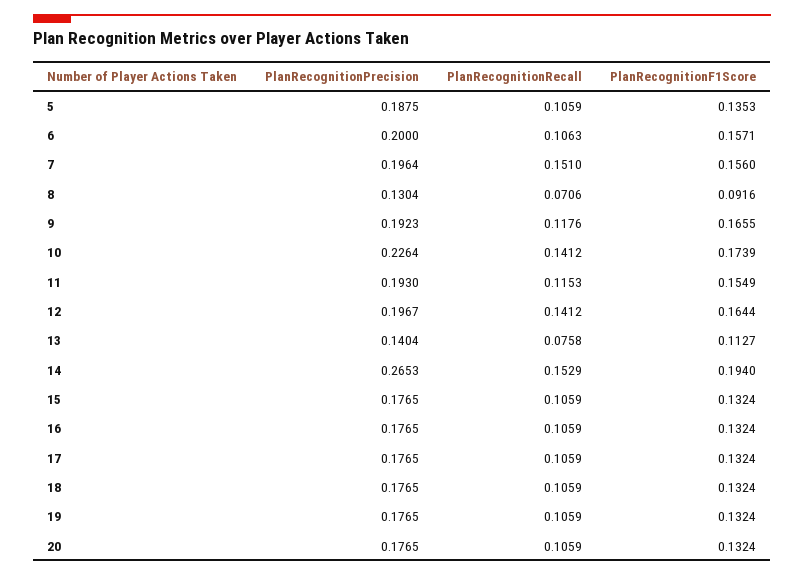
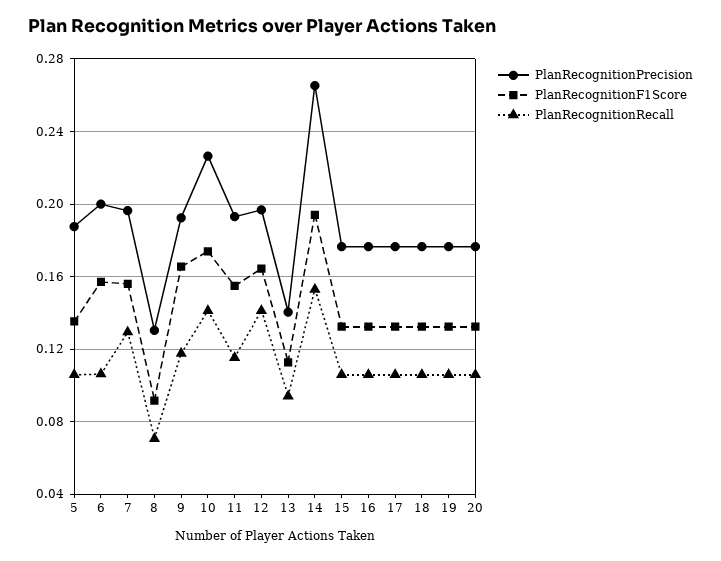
PlanRecognitionRecall, 7: 0.151 -> 0.13
PlanRecognitionRecall, 13: 0.0758 -> 0.095

